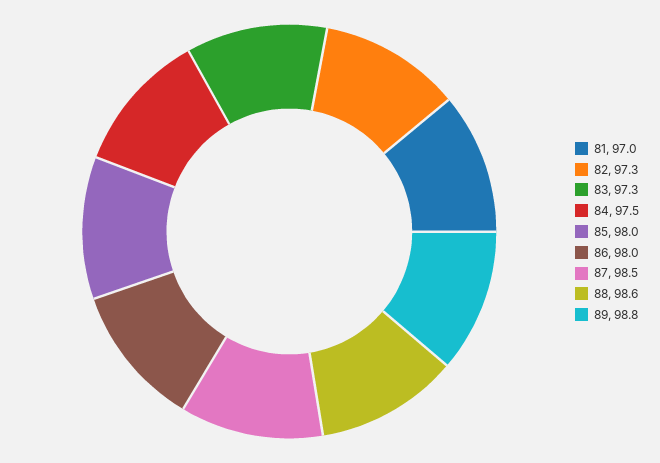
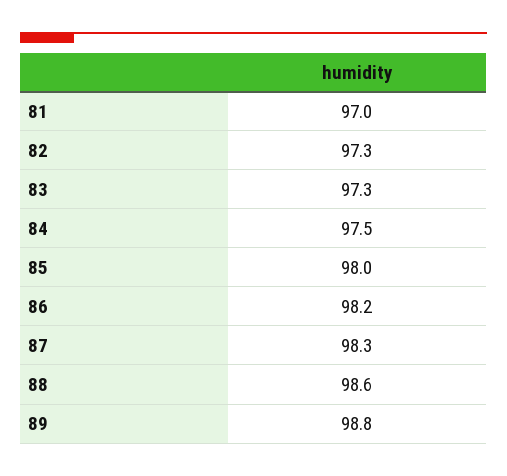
86: 98 -> 98.2
87: 98.5 -> 98.3

